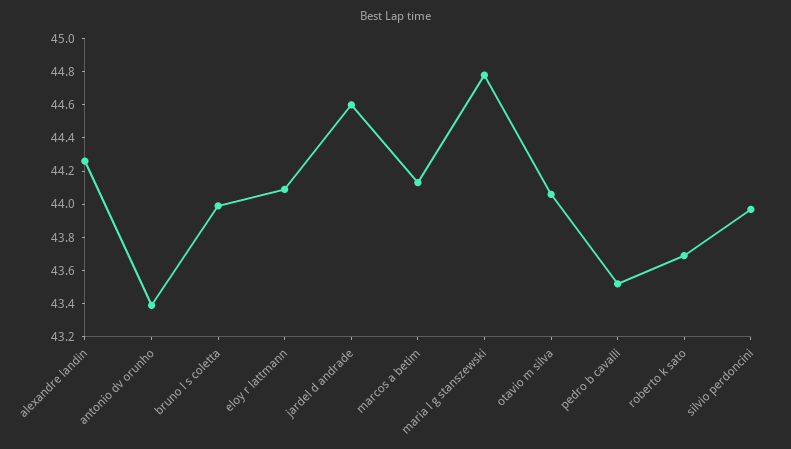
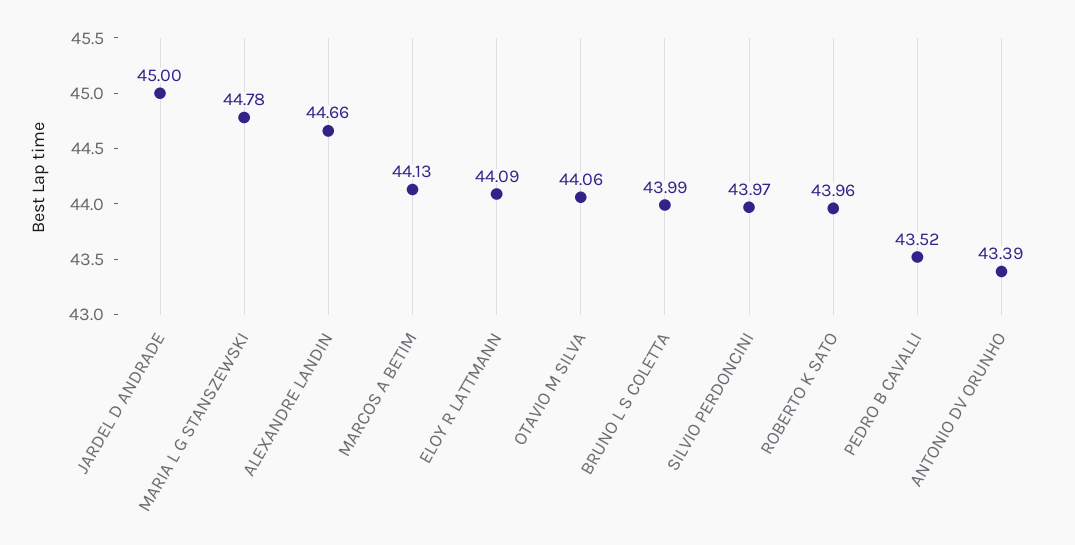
alexandre landin: 44.25 -> 44.66
jardel d andrade: 44.6 -> 45
roberto k sato: 43.7 -> 43.96

